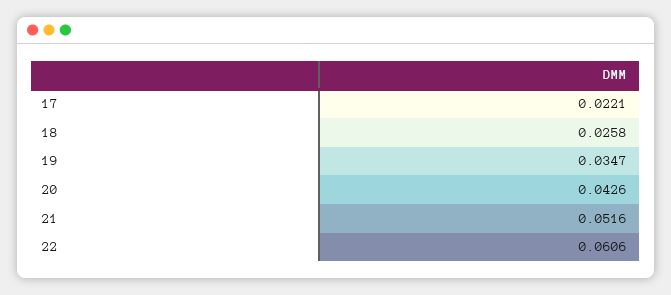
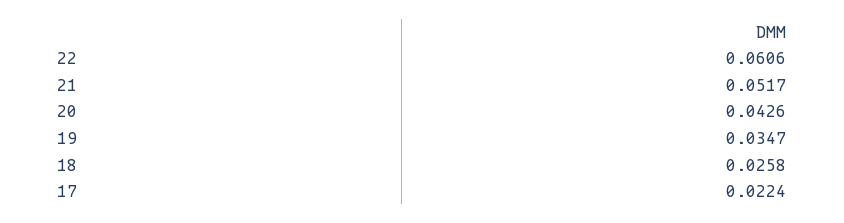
17: 0.0221 -> 0.0224
21: 0.0516 -> 0.0517

